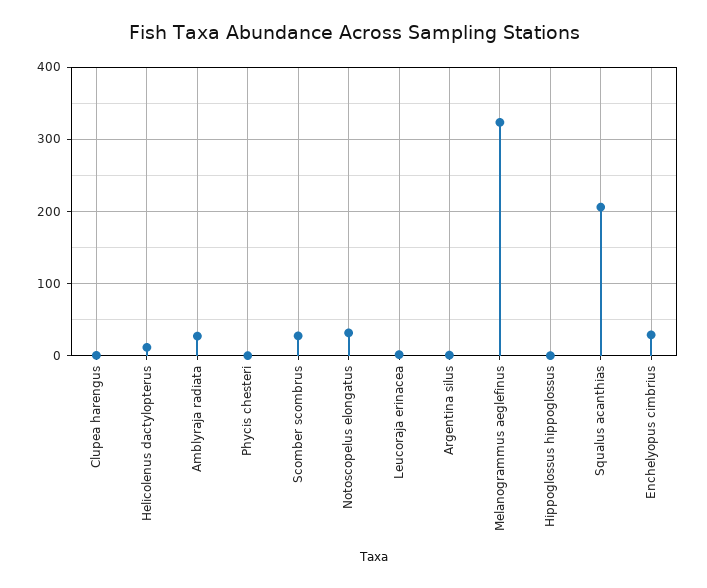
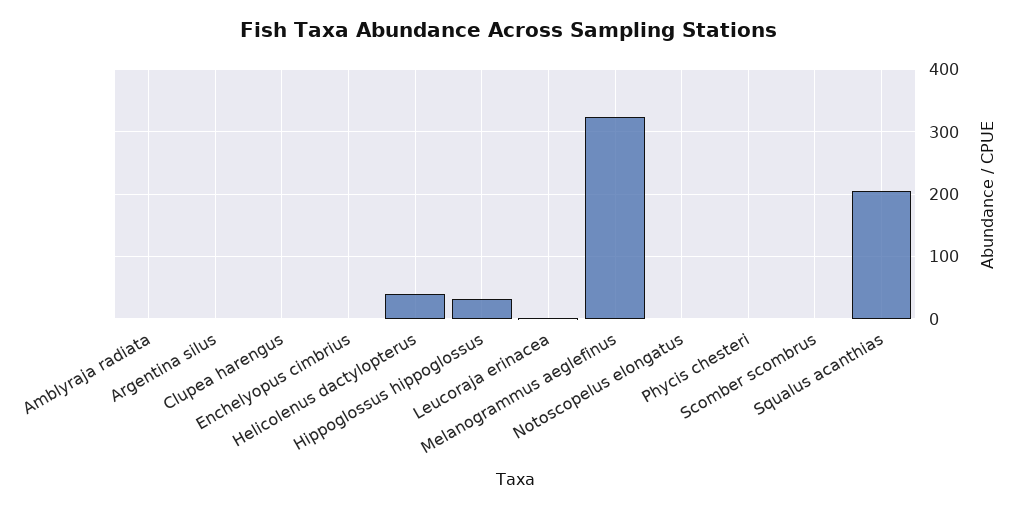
Helicolenus dactylopterus: 10 -> 40
Amblyraja radiata: 30 -> 0
Scomber scombrus: 30 -> 0
Notoscopelus elongatus: 30 -> 0
Hippoglossus hippoglossus: 0 -> 30
Enchelyopus cimbrius: 30 -> 0

